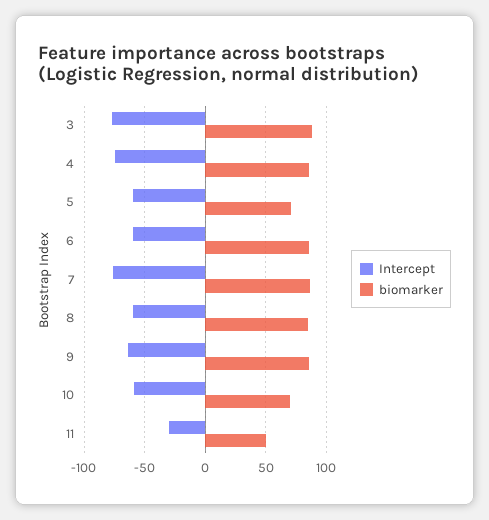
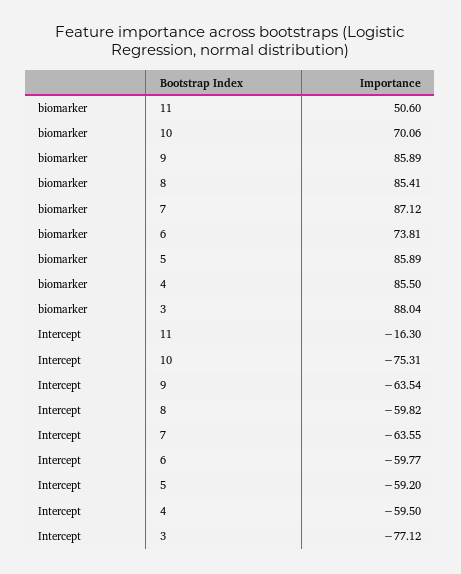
Intercept, 4: -75 -> -59.5
biomarker, 5: 70 -> 85.89
biomarker, 6: 85 -> 73.81
Intercept, 7: -75 -> -63.55
Intercept, 10: -60 -> -75.31
Intercept, 11: -30 -> -16.3

